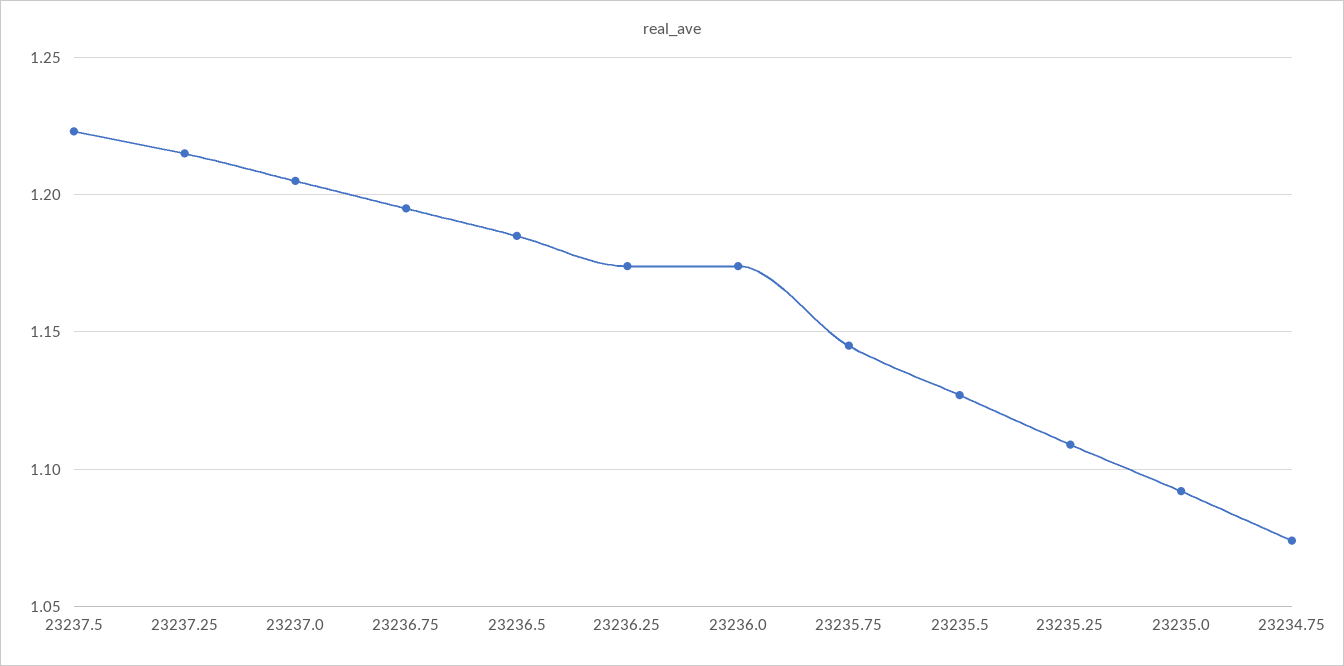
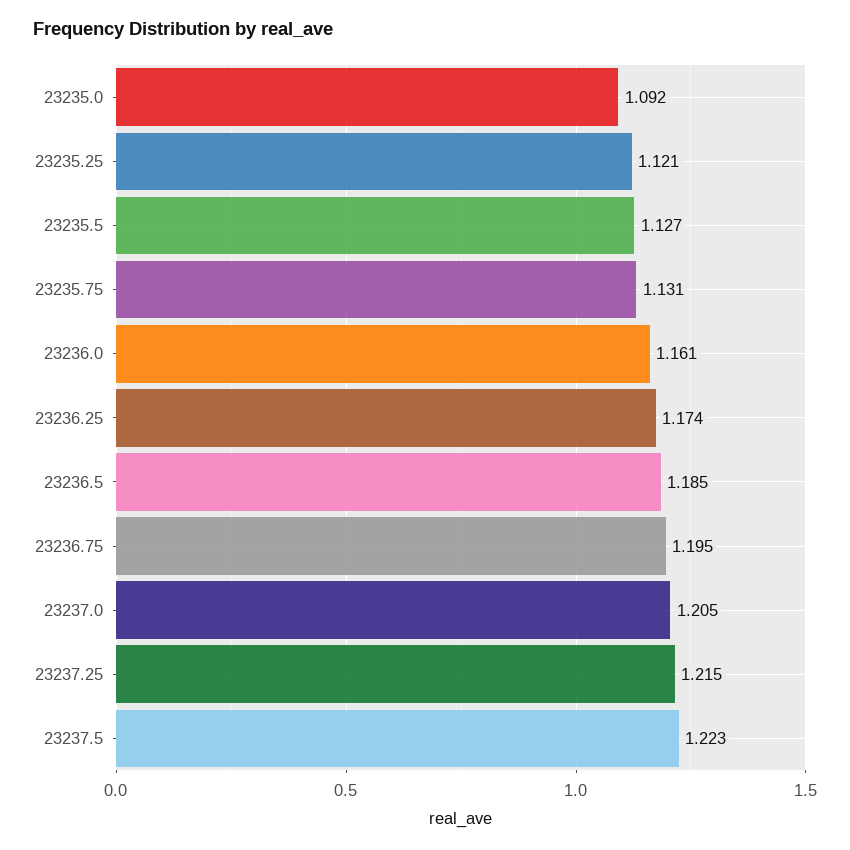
23236.0: 1.175 -> 1.161
23235.75: 1.145 -> 1.131
23235.25: 1.11 -> 1.121
23234.75: 1.075 -> none

